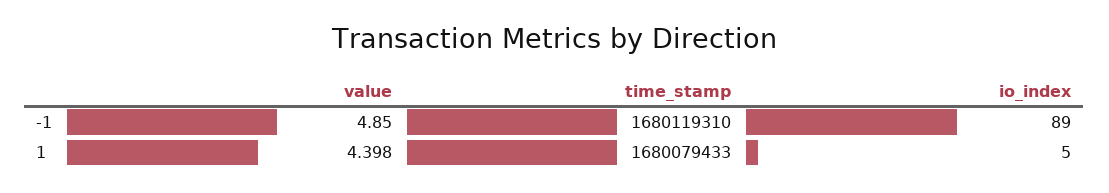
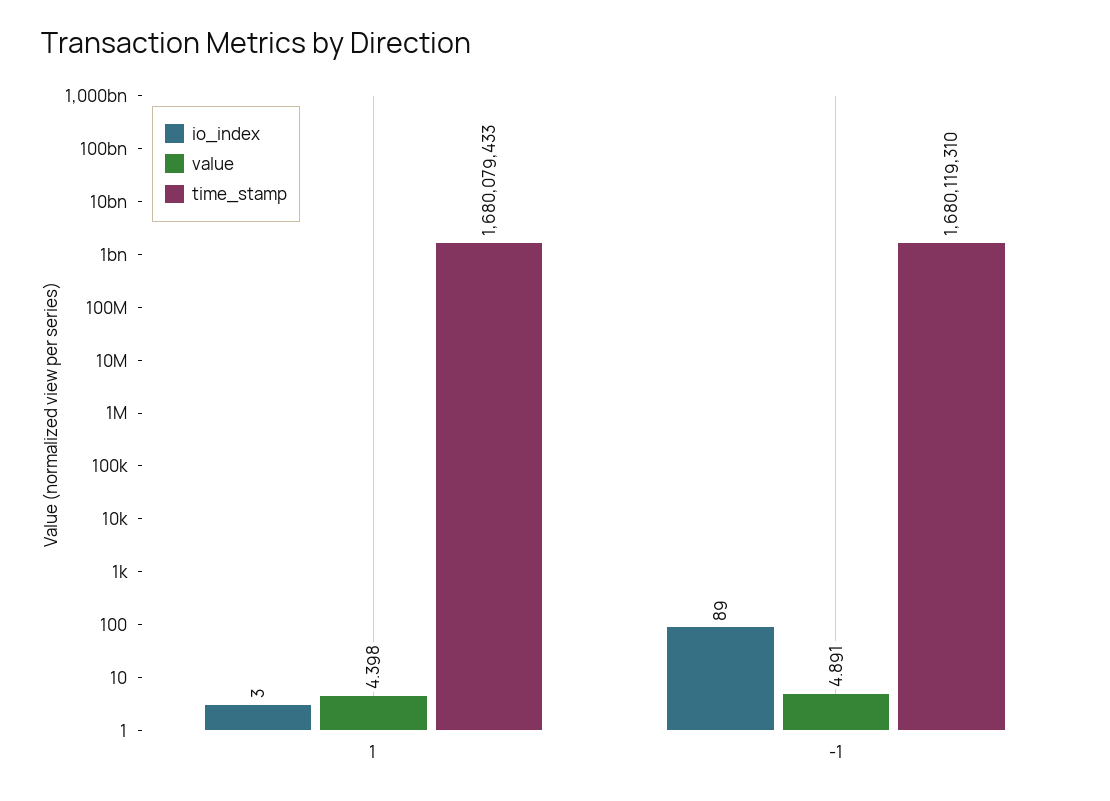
value, -1: 4.85 -> 4.891
io_index, 1: 5 -> 3

